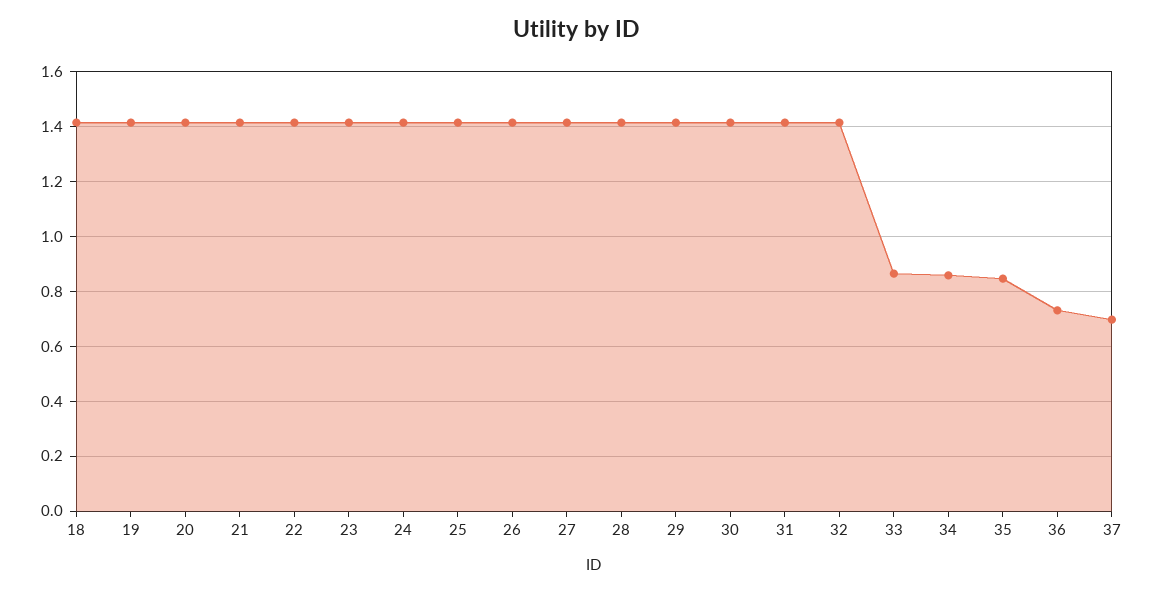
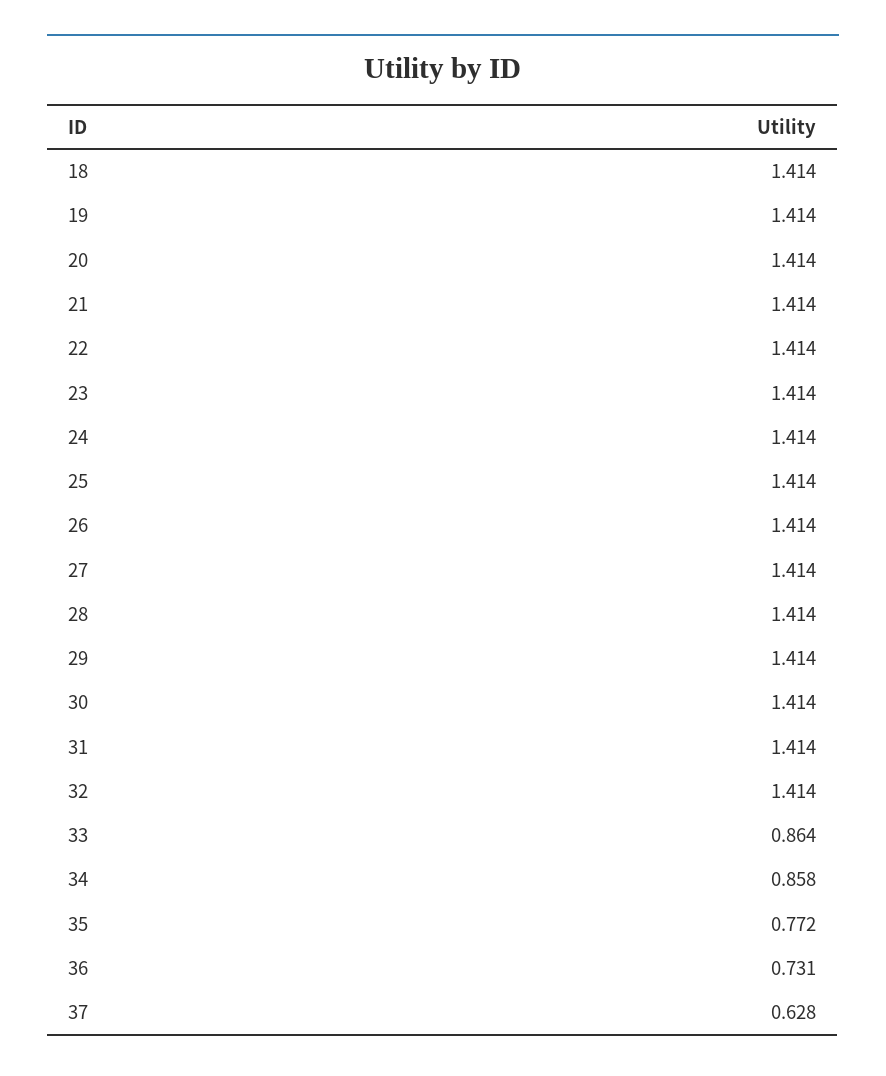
35: 0.85 -> 0.772
37: 0.7 -> 0.628

